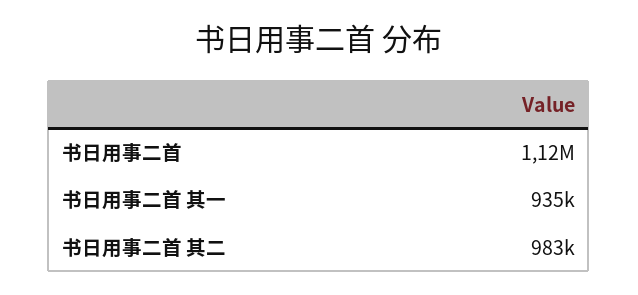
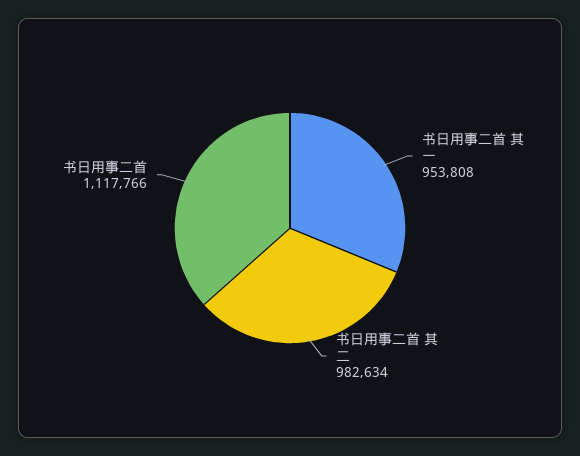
书日用事二首 其一: 935000 -> 953808

